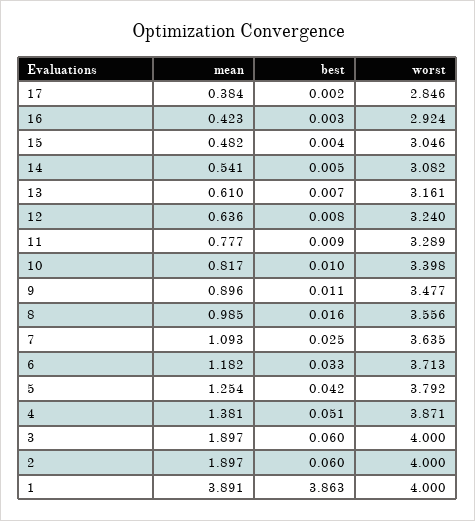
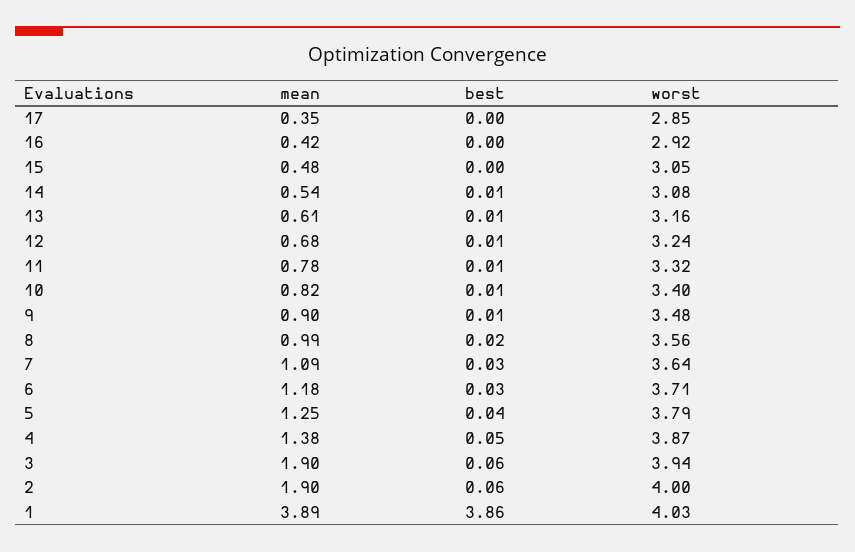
mean, 17: 0.384 -> 0.35
mean, 12: 0.636 -> 0.68
worst, 11: 3.289 -> 3.32
worst, 3: 4 -> 3.94
worst, 1: 4 -> 4.03

